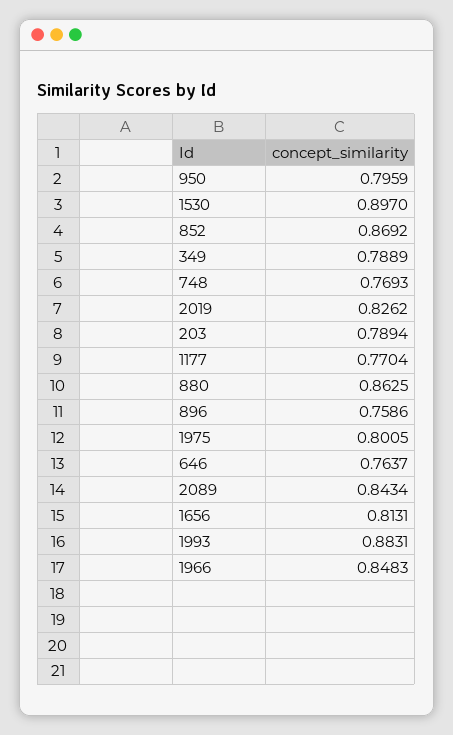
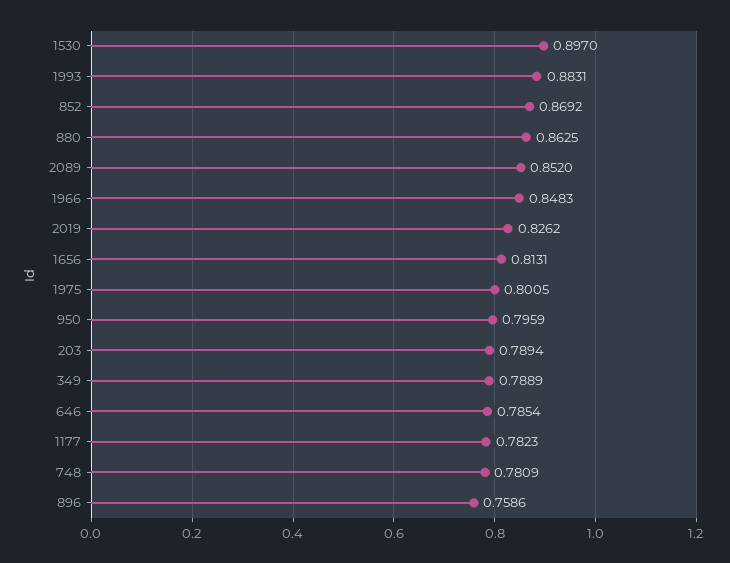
748: 0.7693 -> 0.7809
1177: 0.7704 -> 0.7823
646: 0.7637 -> 0.7854
2089: 0.8434 -> 0.852

